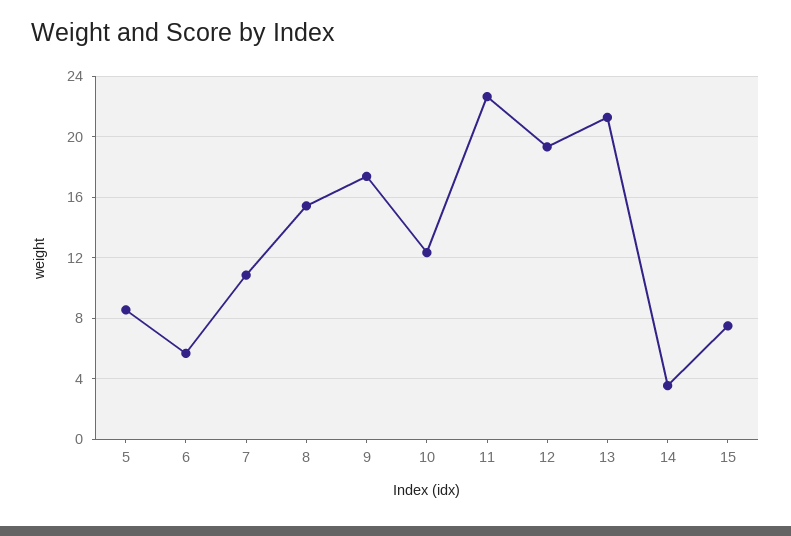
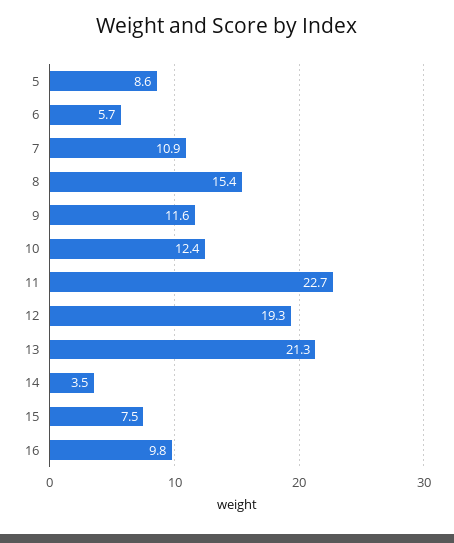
9: 17.5 -> 11.6
16: none -> 9.8

